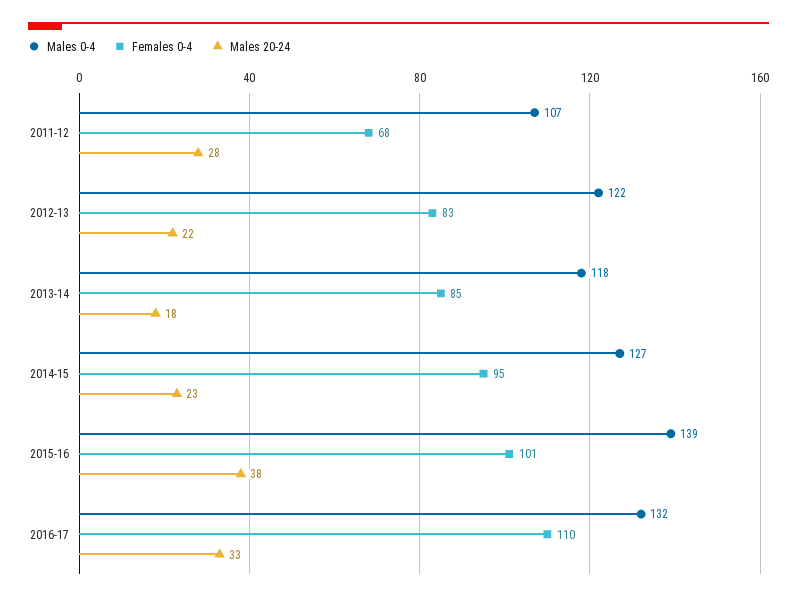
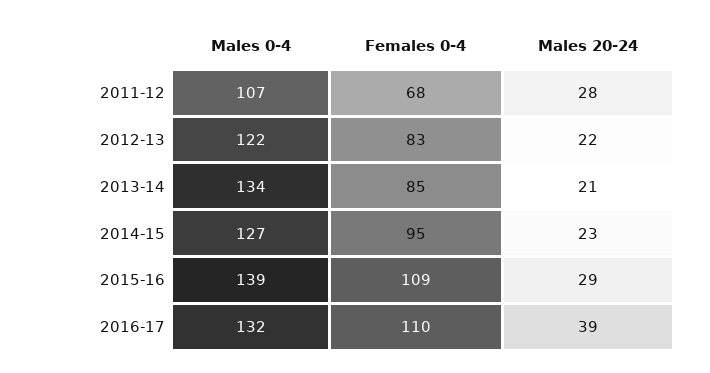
Males 0-4, 2013-14: 118 -> 134
Males 20-24, 2013-14: 18 -> 21
Females 0-4, 2015-16: 101 -> 109
Males 20-24, 2015-16: 38 -> 29
Males 20-24, 2016-17: 33 -> 39

